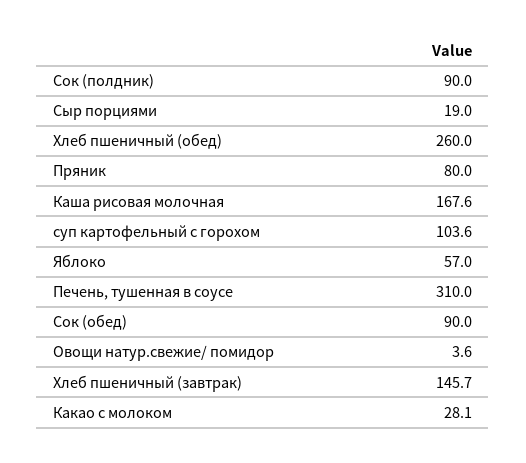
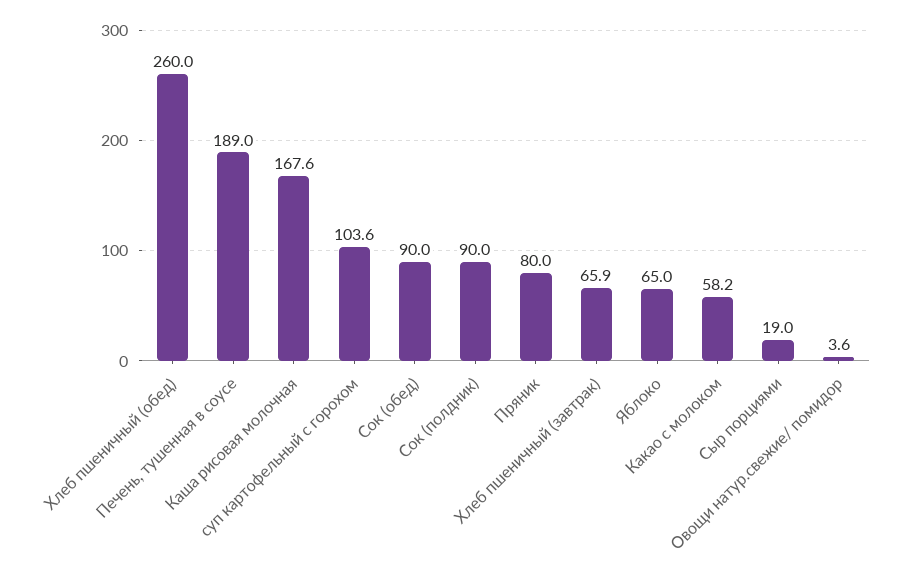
Яблоко: 57 -> 65
Печень, тушенная в соусе: 310 -> 189
Хлеб пшеничный (завтрак): 145.7 -> 65.9
Какао с молоком: 28.1 -> 58.2

